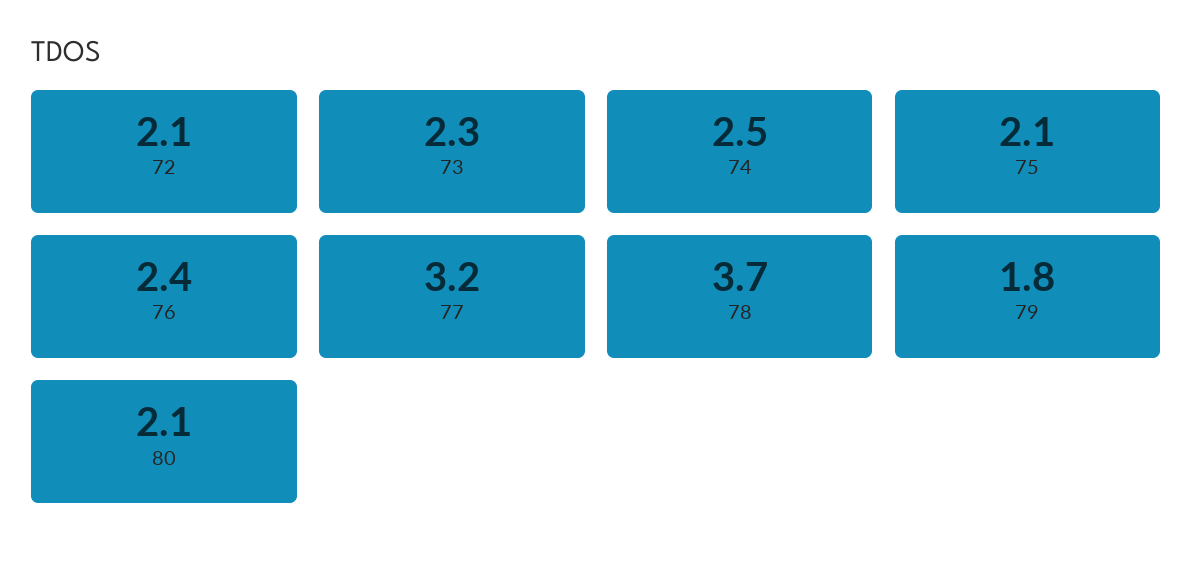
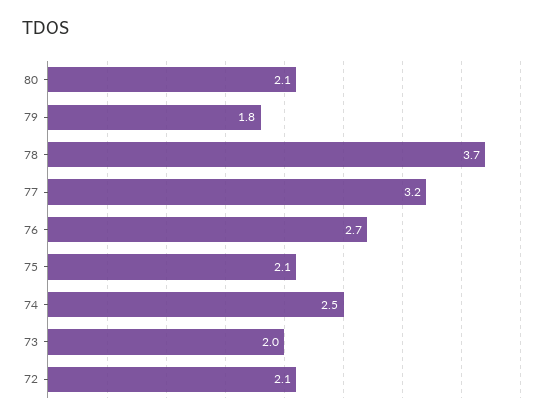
73: 2.3 -> 2
76: 2.4 -> 2.7

